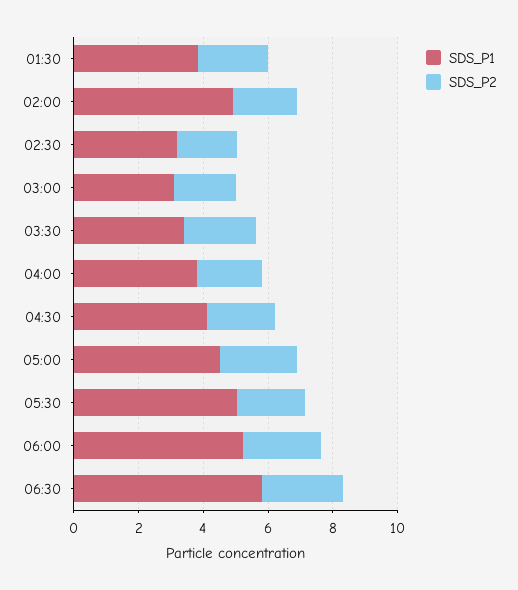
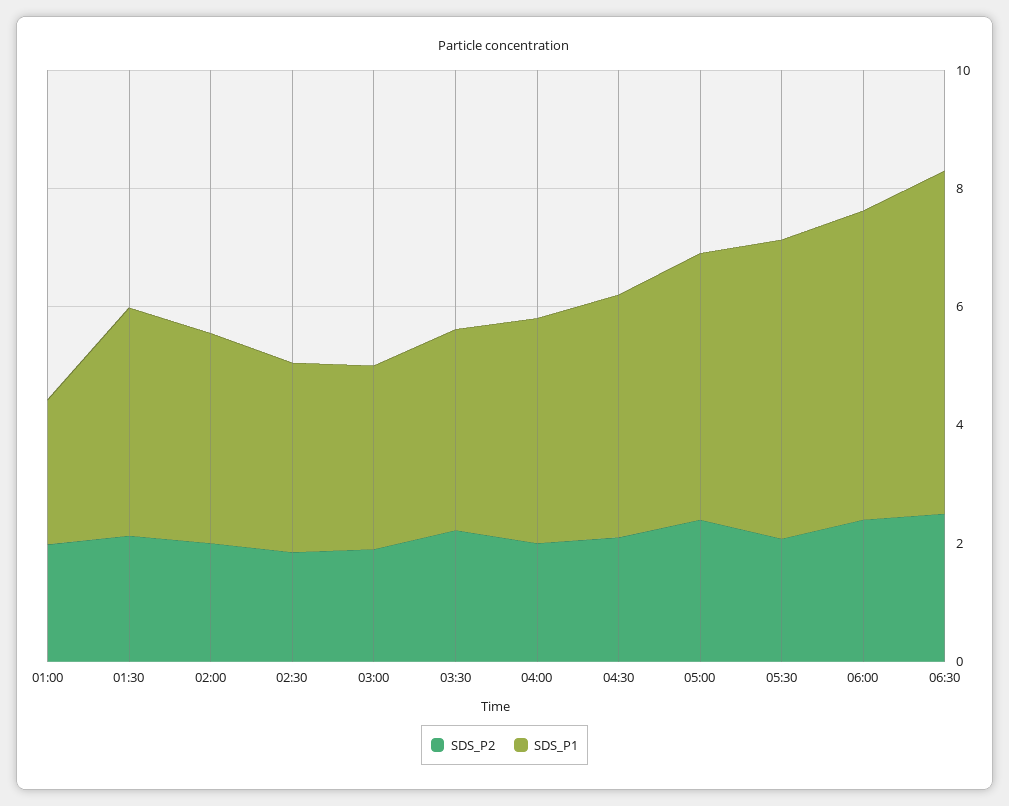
SDS_P1, 02:00: 5 -> 3.5
SDS_P2, 01:00: none -> 2
SDS_P1, 01:00: none -> 2.5

